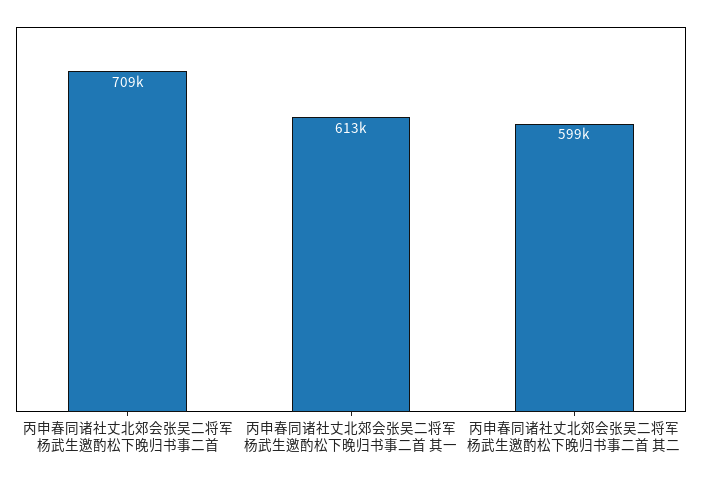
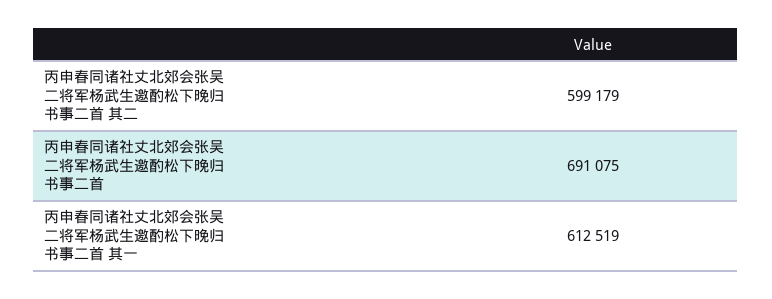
丙申春同诸社丈北郊会张吴二将军杨武生邀酌松下晚归书事二首: 709000 -> 691075

